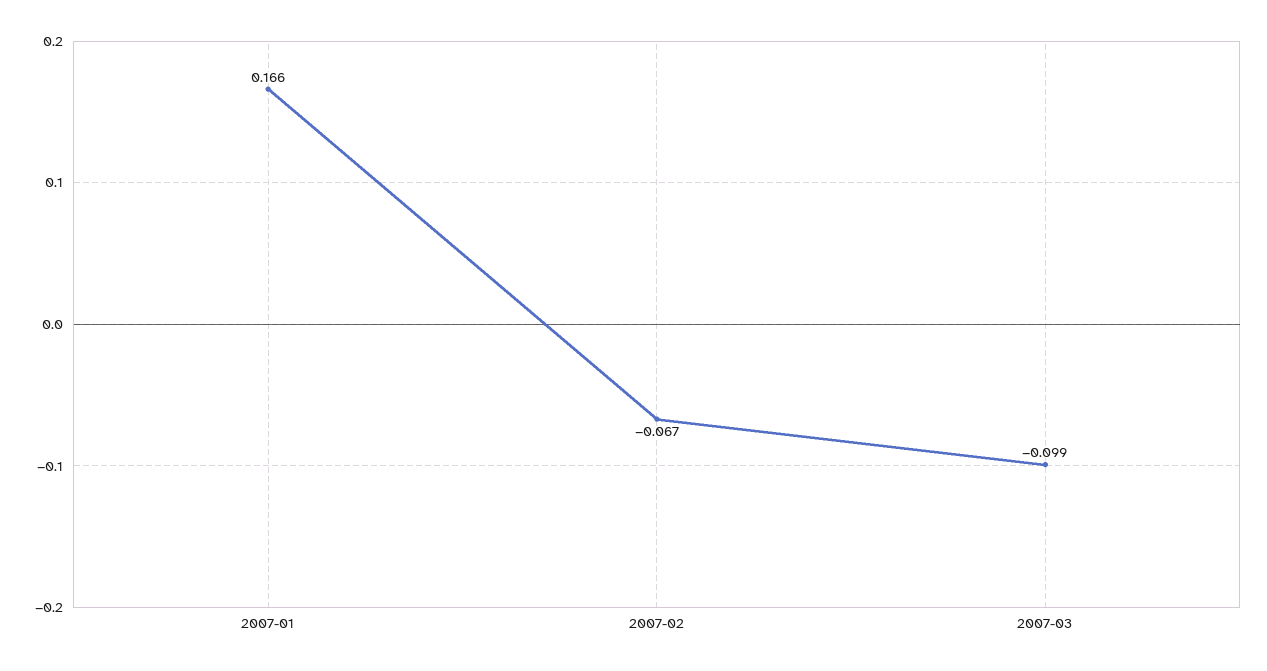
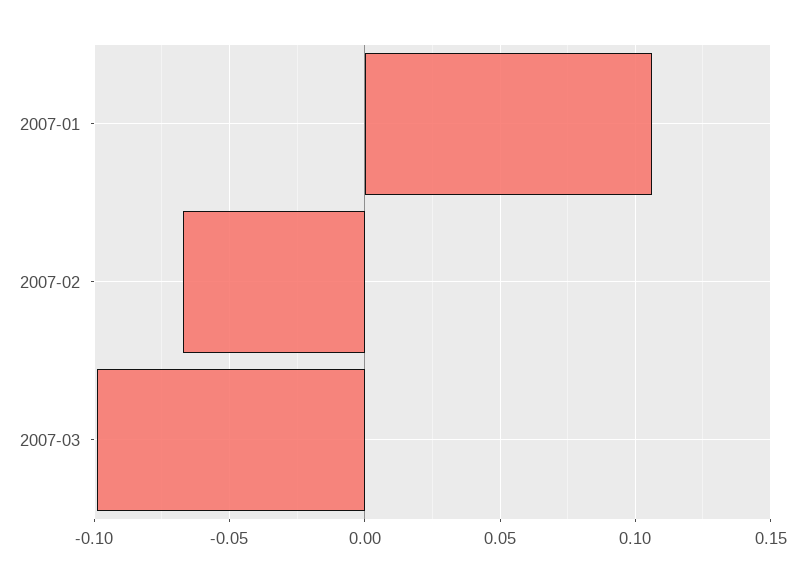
2007-01: 0.166 -> 0.105

